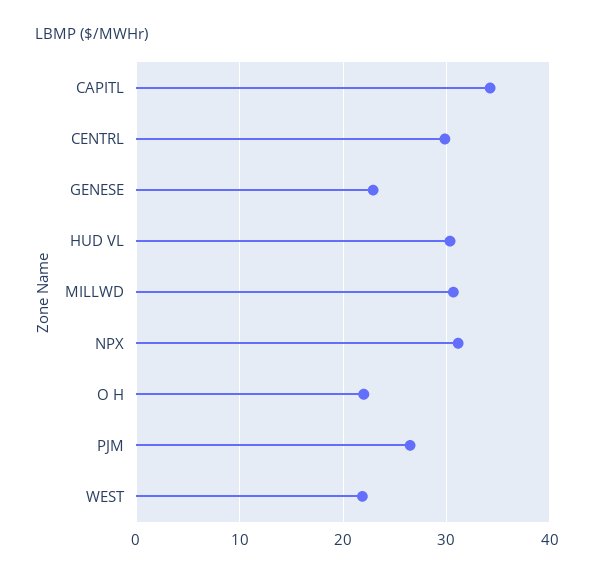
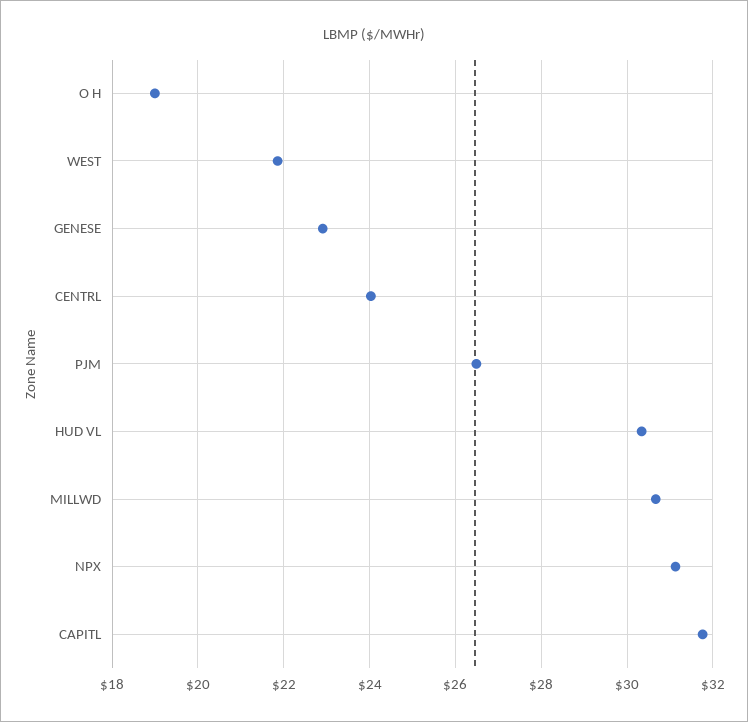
CAPITL: 34 -> 31.8
CENTRL: 30 -> 24
O H: 22 -> 19

